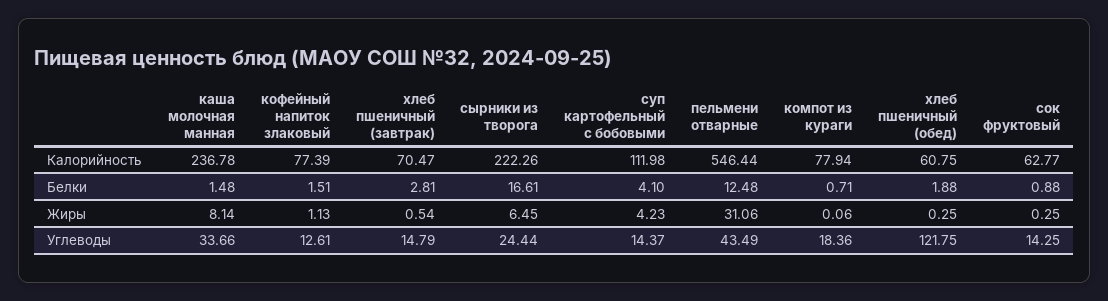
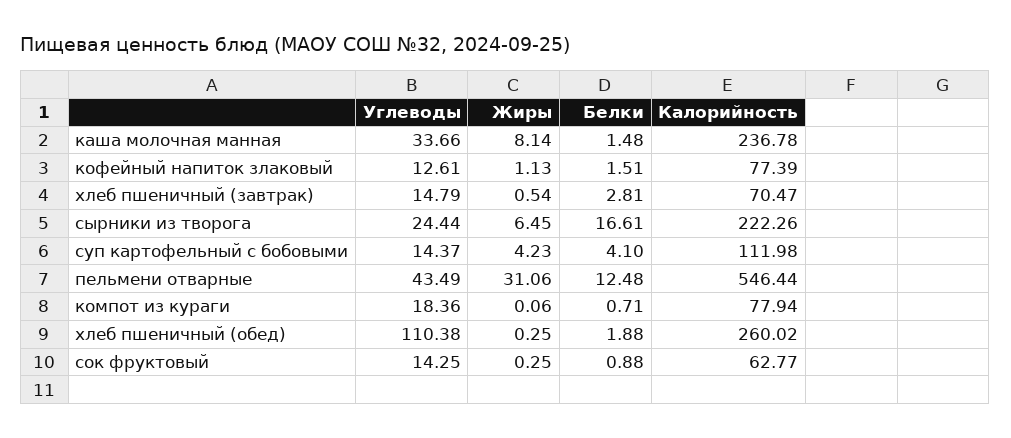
хлеб пшеничный (обед), Калорийность: 60.75 -> 260.02
хлеб пшеничный (обед), Углеводы: 121.75 -> 110.38

